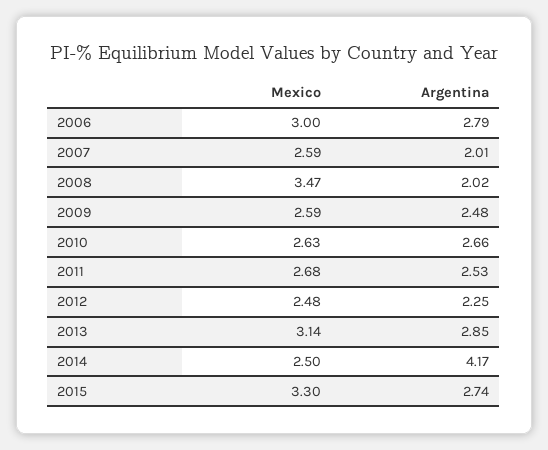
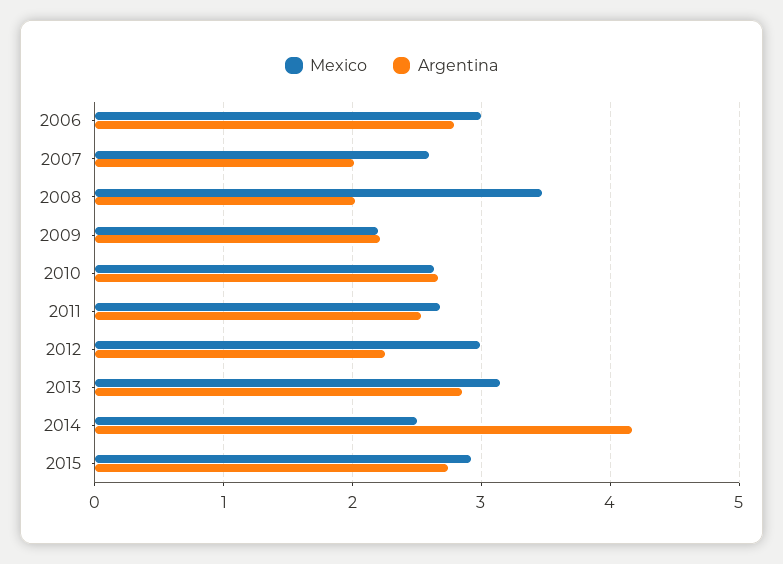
Mexico, 2009: 2.59 -> 2.2
Argentina, 2009: 2.48 -> 2.2
Mexico, 2012: 2.48 -> 3
Mexico, 2015: 3.3 -> 2.9

